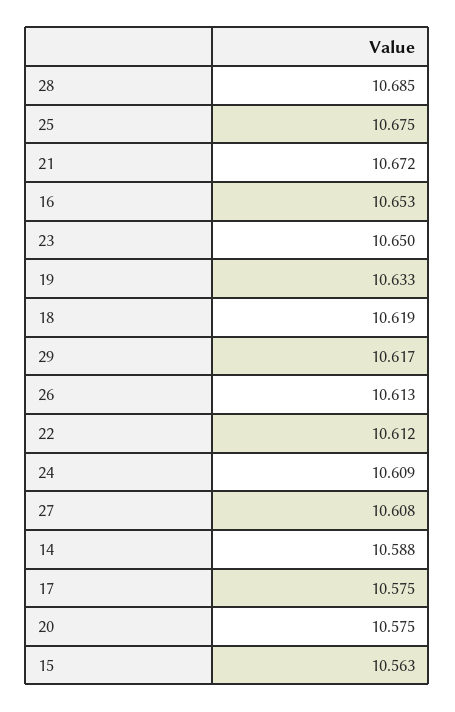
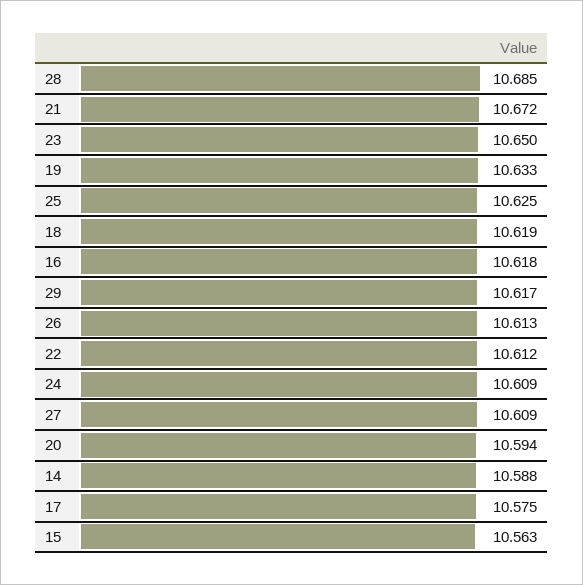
25: 10.675 -> 10.625
16: 10.653 -> 10.618
27: 10.608 -> 10.609
20: 10.575 -> 10.594

